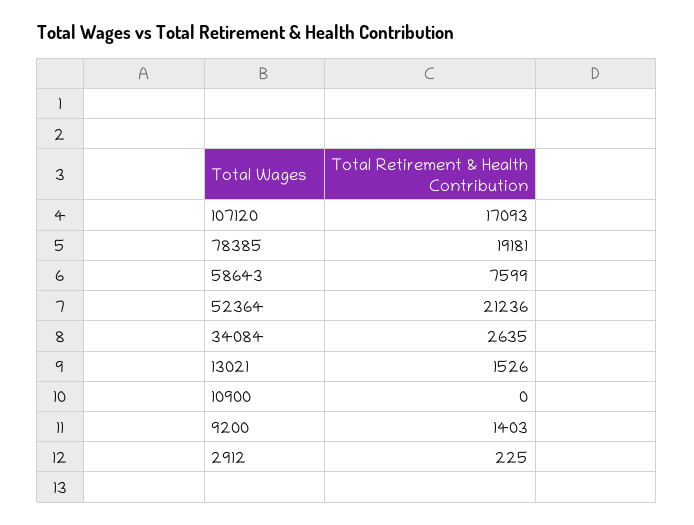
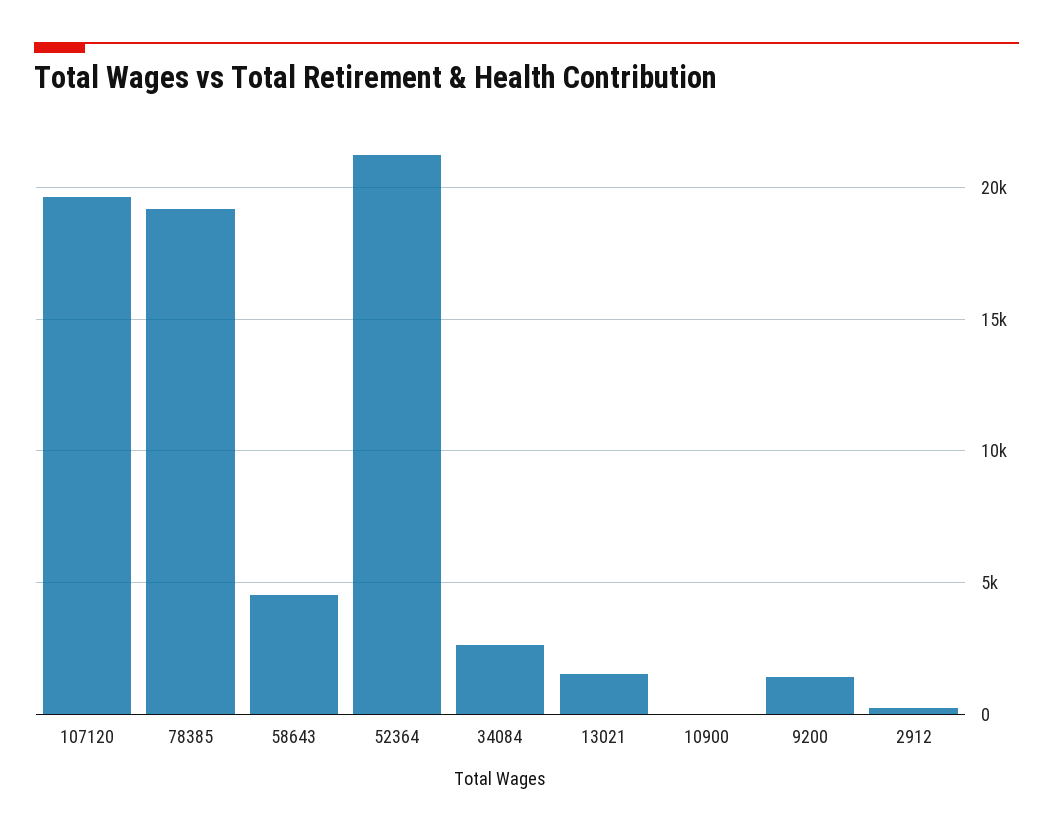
107120: 17093 -> 19500
58643: 7599 -> 4500

